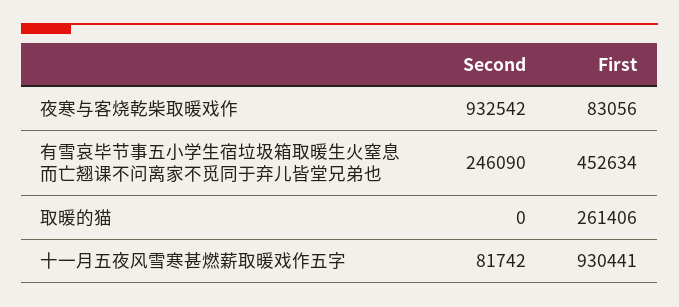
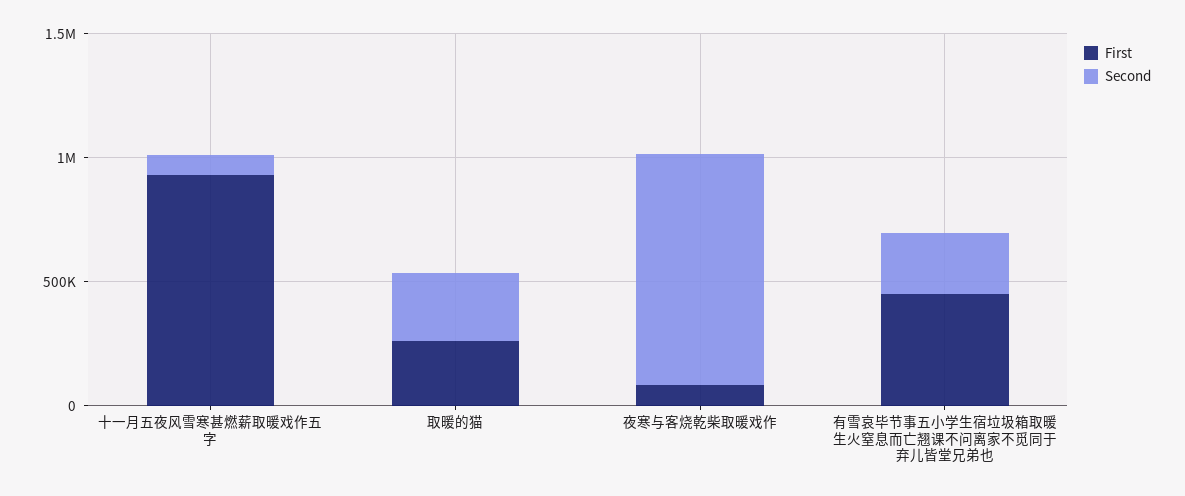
Second, 取暖的猫: 0 -> 300000

